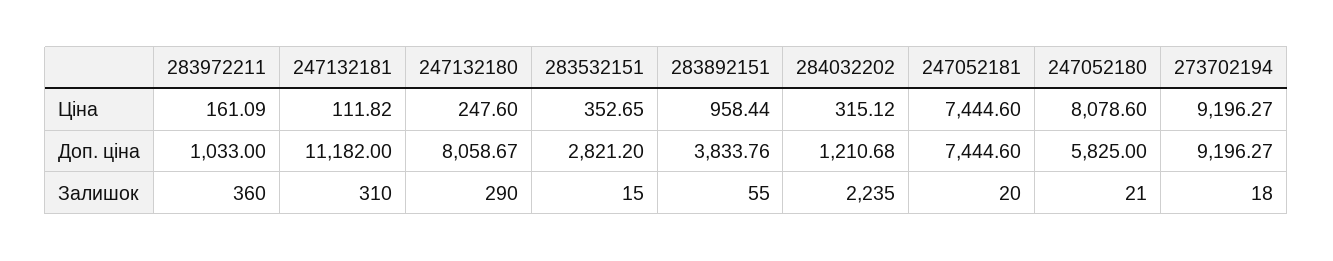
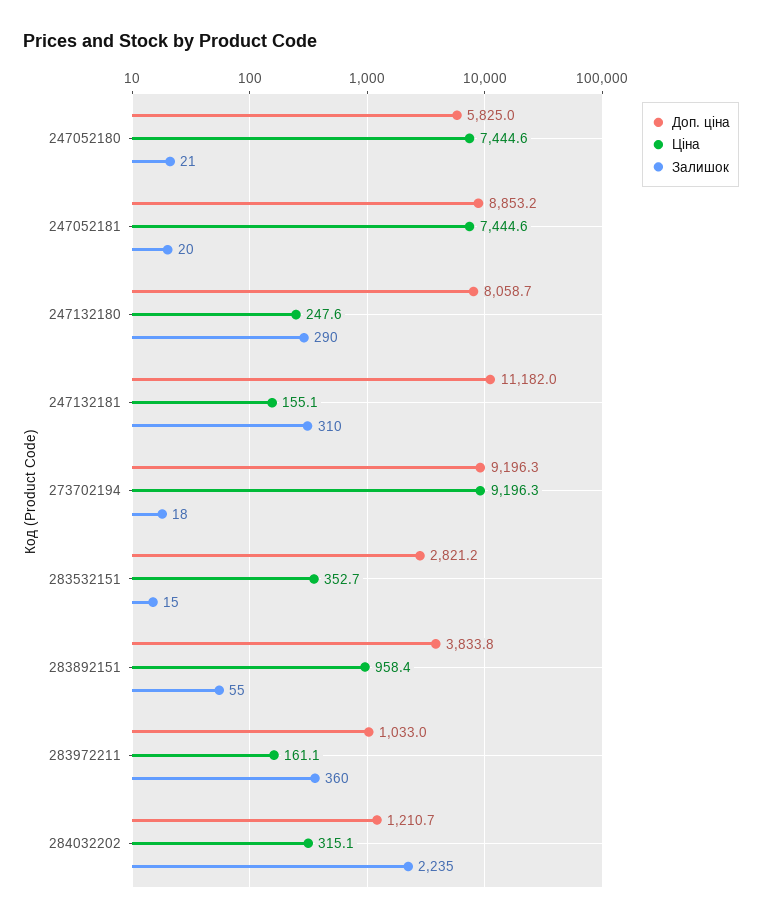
Ціна, 247132181: 111.82 -> 155.1
Ціна, 247052180: 8078.6 -> 7444.6
Доп. ціна, 247052181: 7444.6 -> 8853.2

